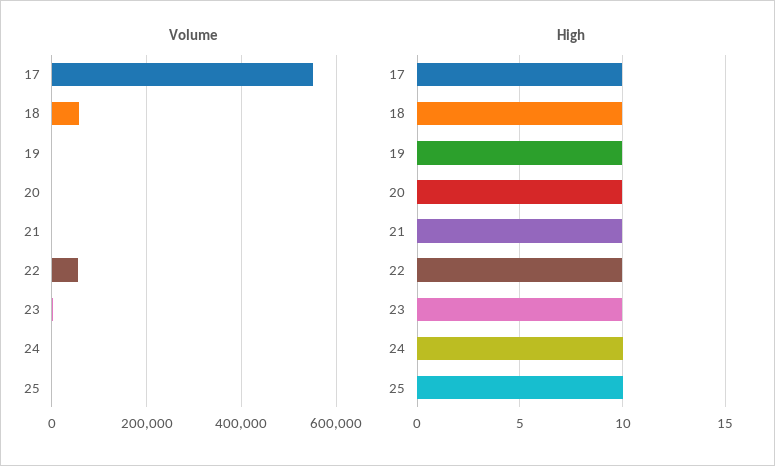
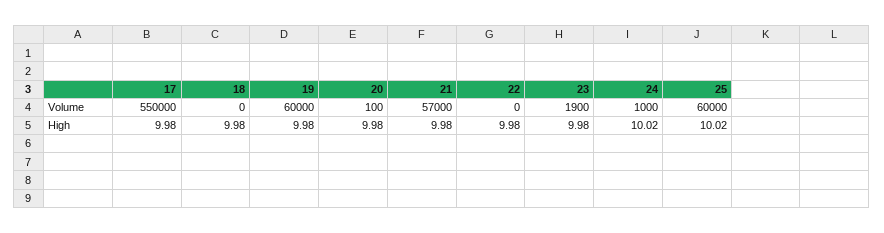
Volume, 18: 60000 -> 0
Volume, 19: 0 -> 60000
Volume, 21: 0 -> 57000
Volume, 22: 60000 -> 0
Volume, 25: 0 -> 60000

